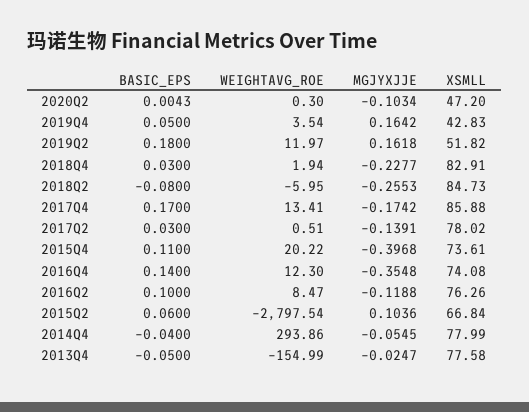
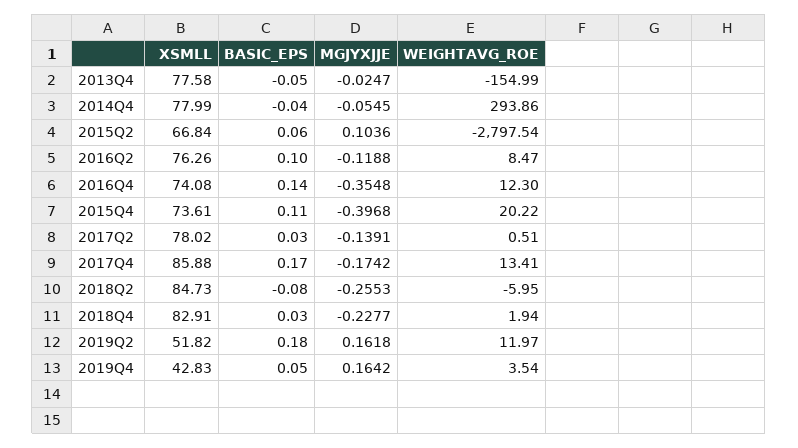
BASIC_EPS, 2020Q2: 0.0043 -> none
WEIGHTAVG_ROE, 2020Q2: 0.3 -> none
MGJYXJJE, 2020Q2: -0.1034 -> none
XSMLL, 2020Q2: 47.2 -> none

